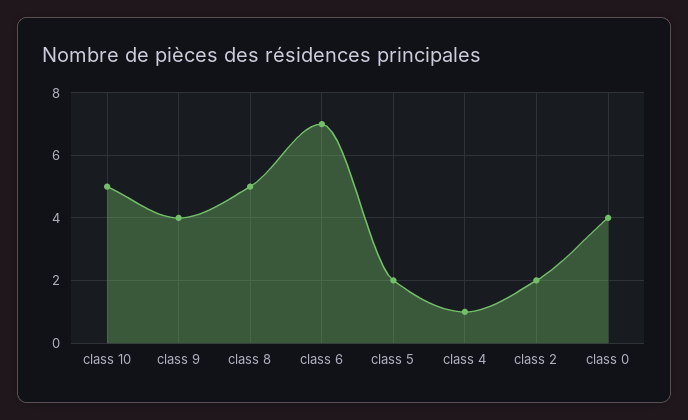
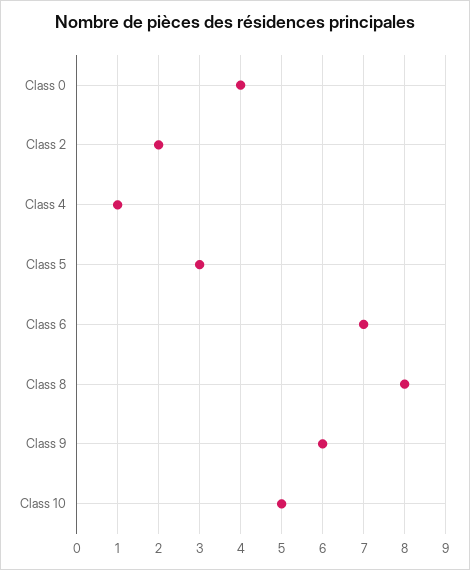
class 9: 4 -> 6
class 8: 5 -> 8
class 5: 2 -> 3

